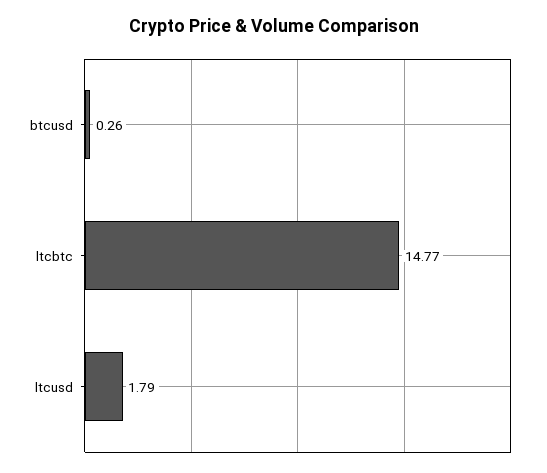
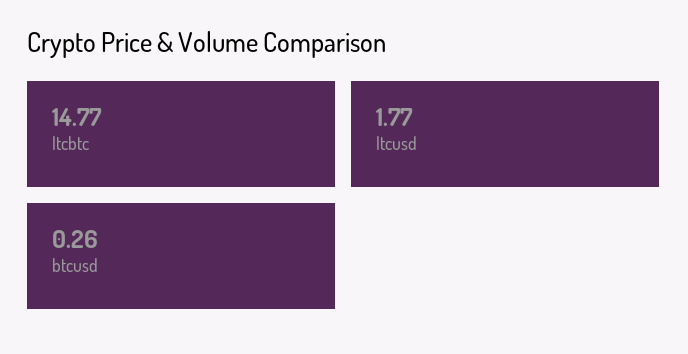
ltcusd: 1.79 -> 1.77

